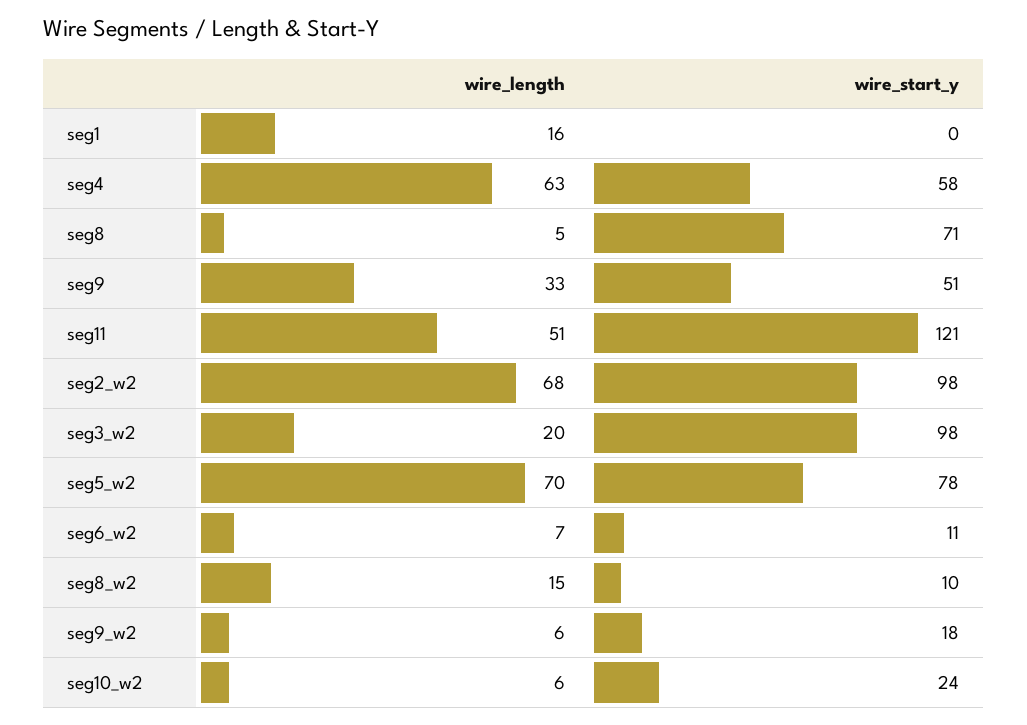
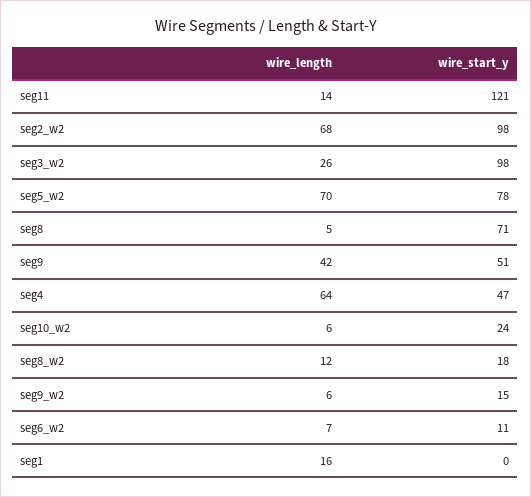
wire_length, seg4: 63 -> 64
wire_start_y, seg4: 58 -> 47
wire_length, seg9: 33 -> 42
wire_length, seg11: 51 -> 14
wire_length, seg3_w2: 20 -> 26
wire_length, seg8_w2: 15 -> 12
wire_start_y, seg8_w2: 10 -> 18
wire_start_y, seg9_w2: 18 -> 15

